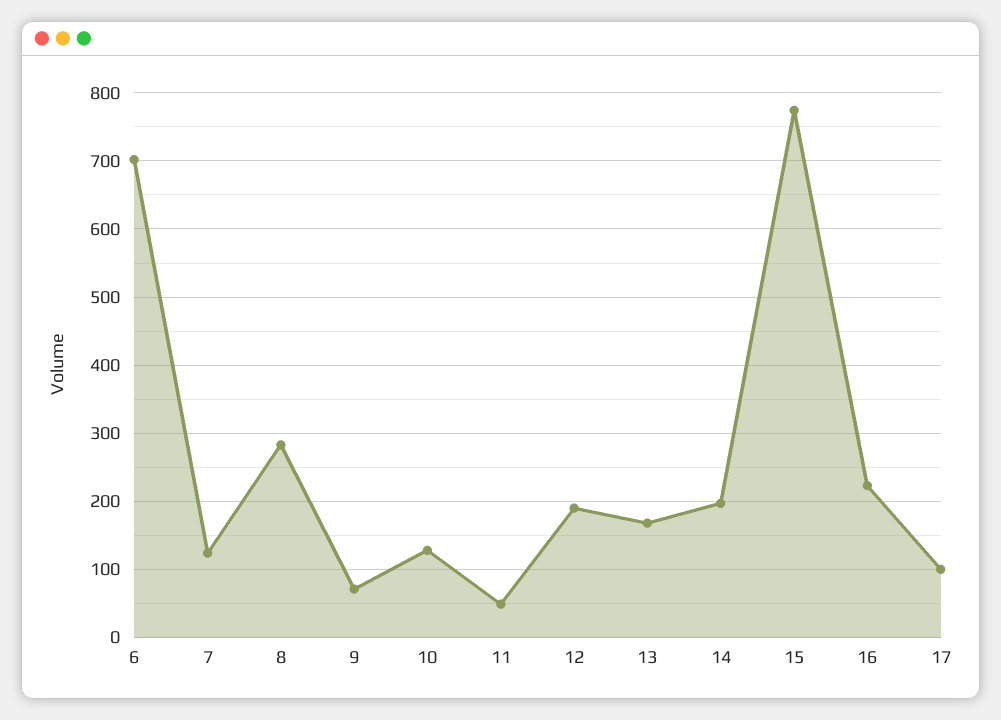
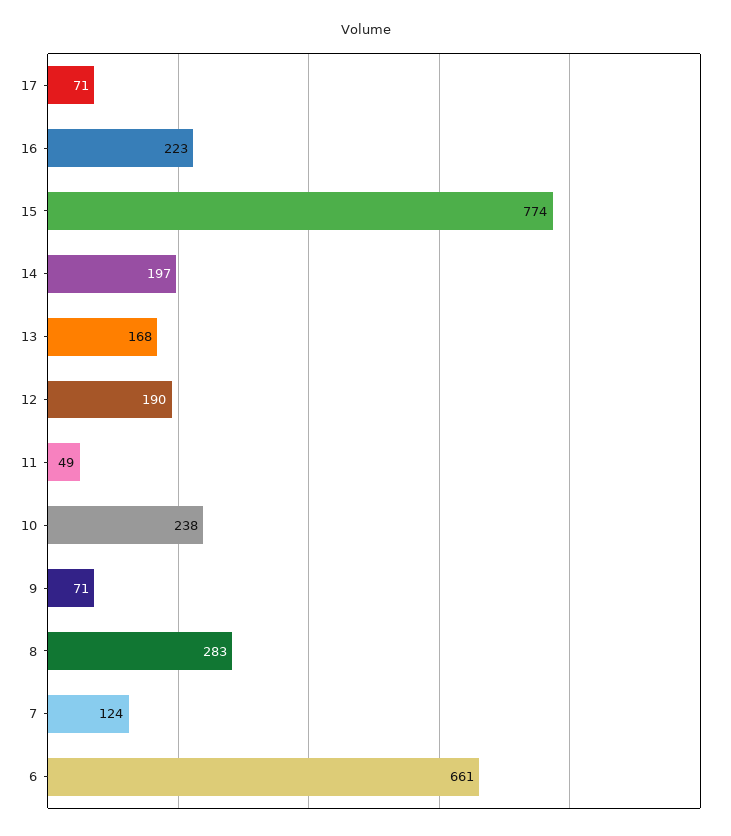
6: 700 -> 661
10: 130 -> 238
17: 100 -> 71

